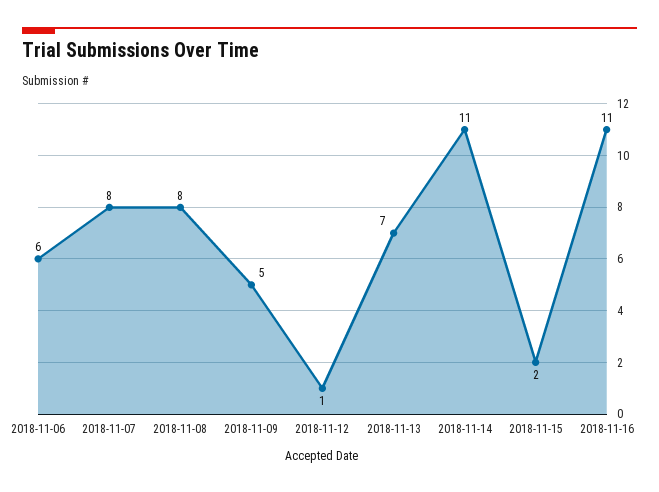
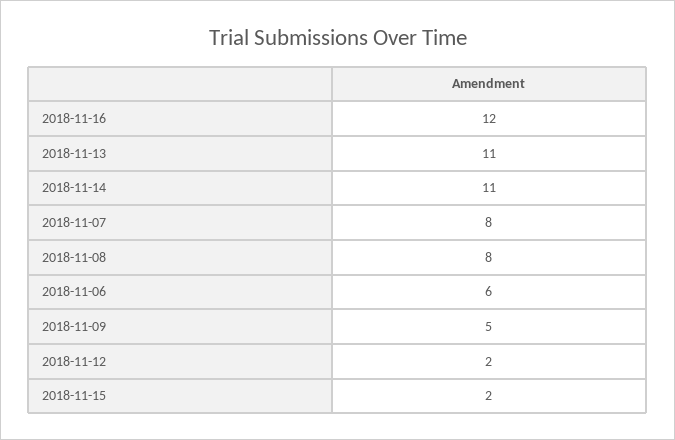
2018-11-12: 1 -> 2
2018-11-13: 7 -> 11
2018-11-16: 11 -> 12

